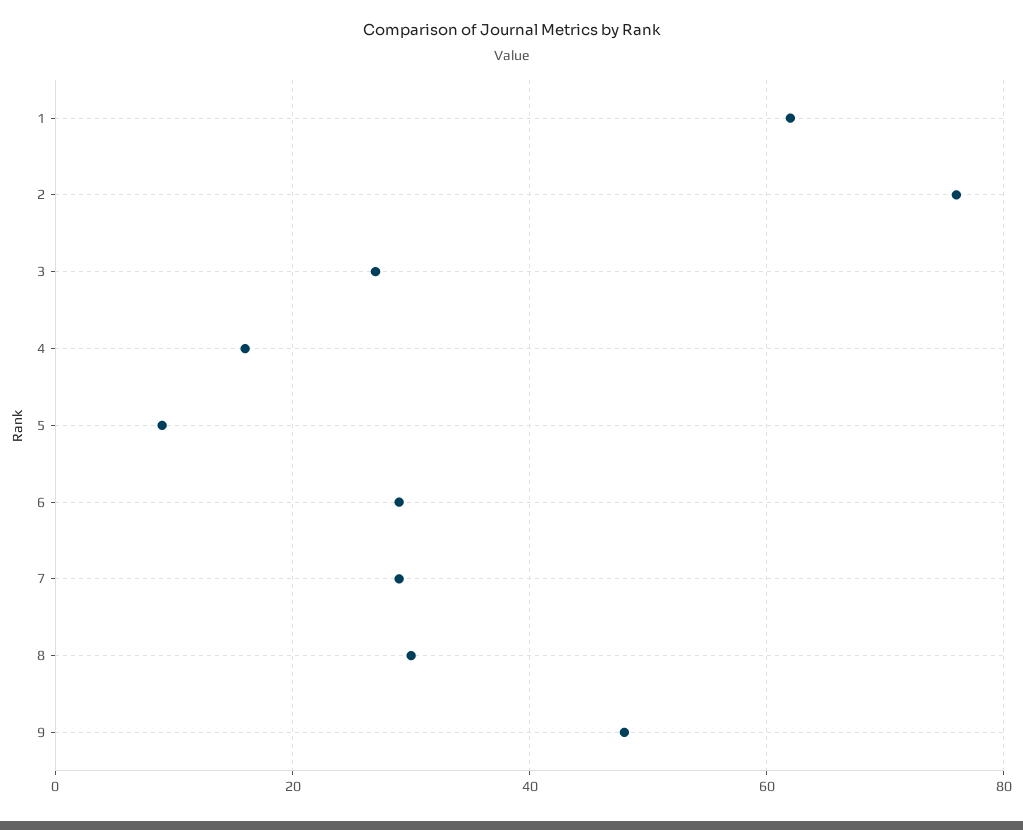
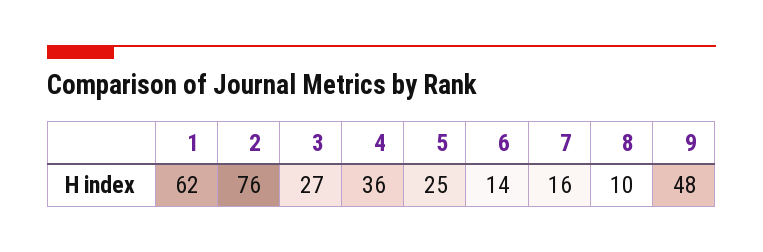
4: 15 -> 36
5: 10 -> 25
6: 30 -> 14
7: 30 -> 16
8: 30 -> 10

